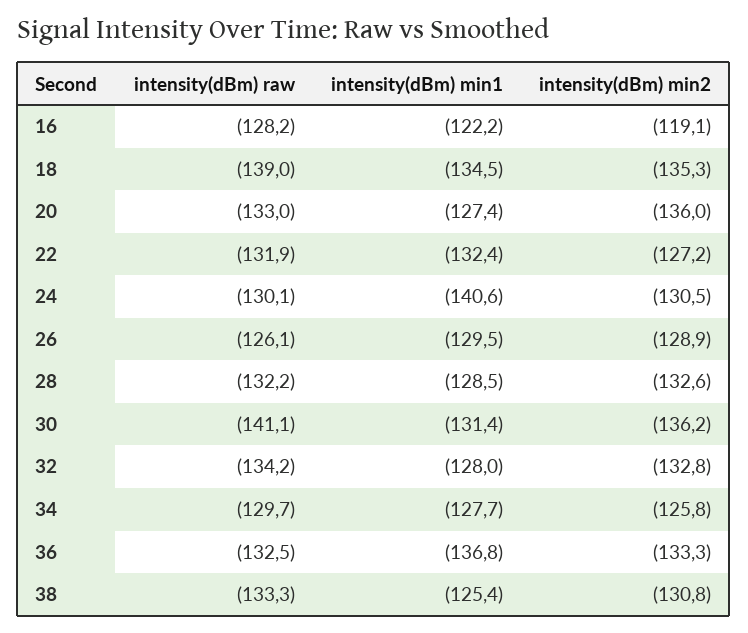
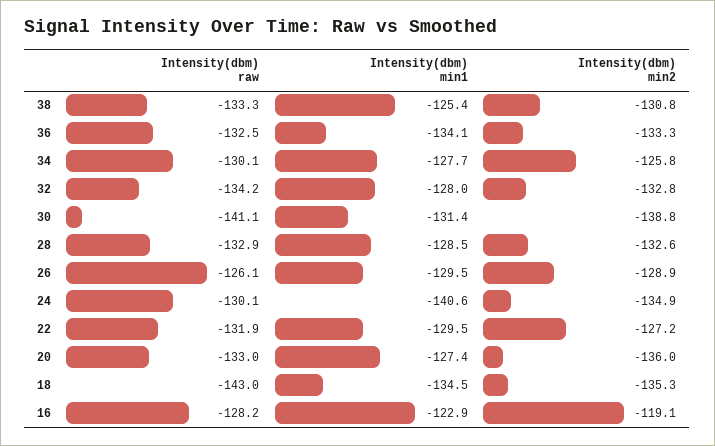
intensity(dBm) min1, 16: -122.2 -> -122.9
intensity(dBm) raw, 18: -139 -> -143
intensity(dBm) min1, 22: -132.4 -> -129.5
intensity(dBm) min2, 24: -130.5 -> -134.9
intensity(dBm) raw, 28: -132.2 -> -132.9
intensity(dBm) min2, 30: -136.2 -> -138.8
intensity(dBm) raw, 34: -129.7 -> -130.1
intensity(dBm) min1, 36: -136.8 -> -134.1

